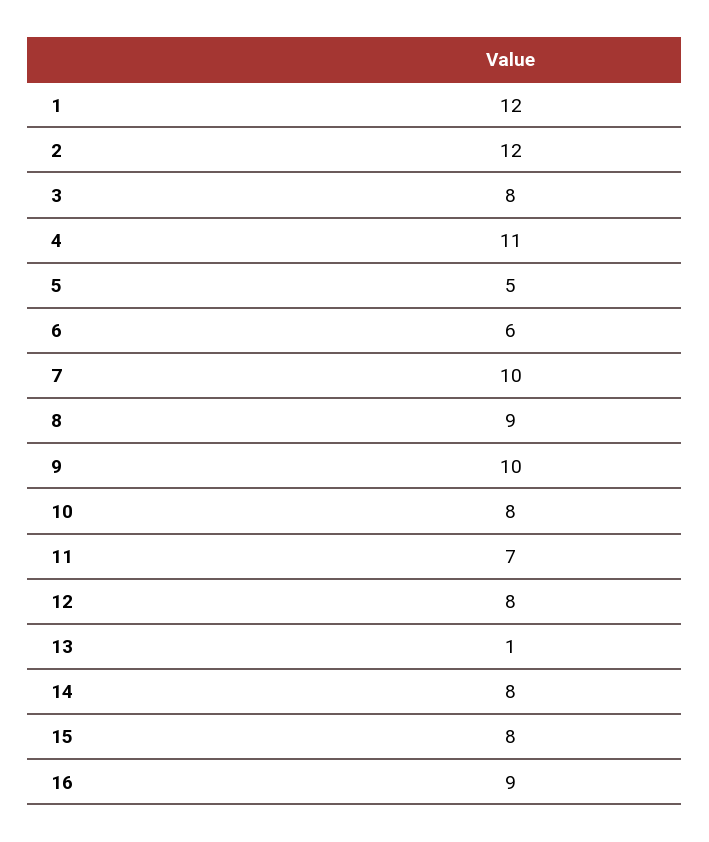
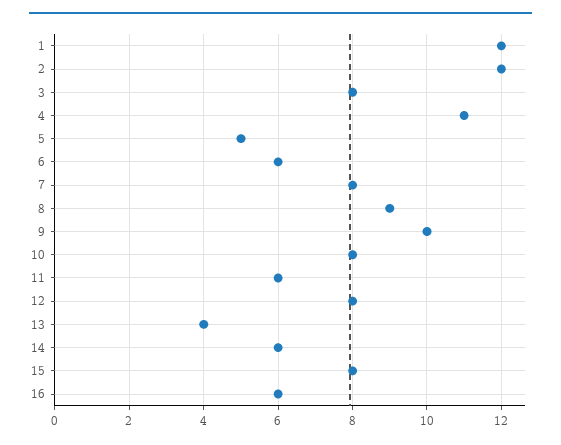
7: 10 -> 8
11: 7 -> 6
13: 1 -> 4
14: 8 -> 6
16: 9 -> 6

